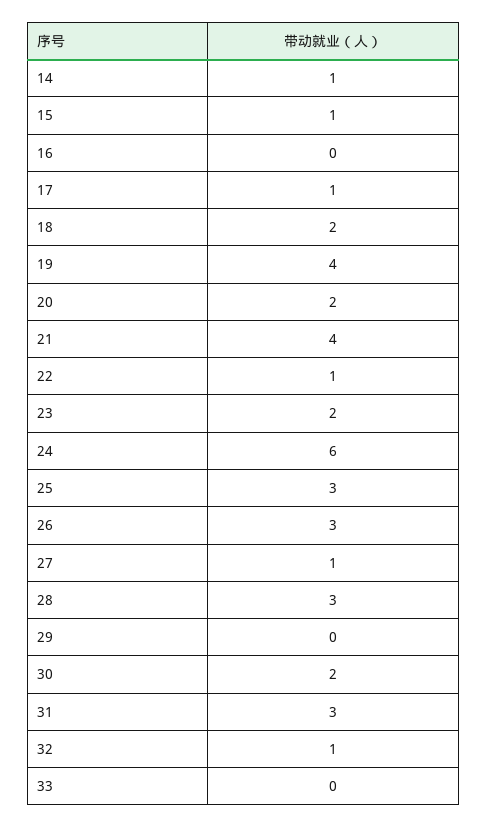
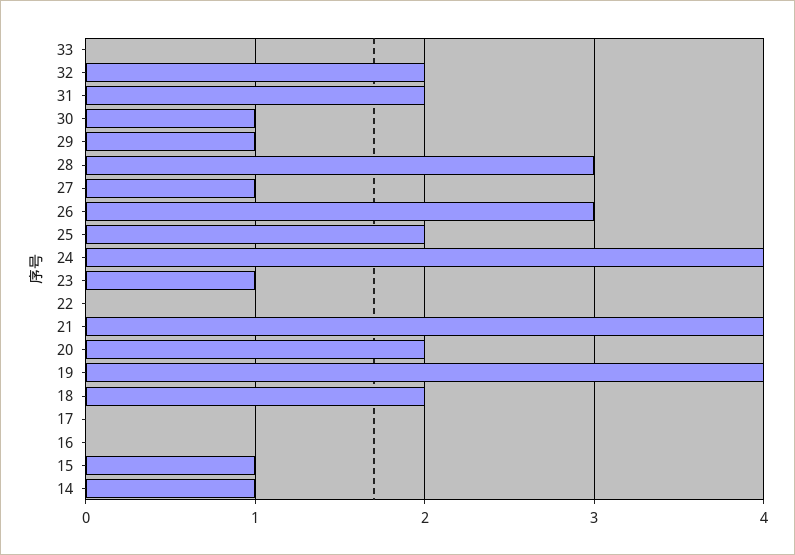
17: 1 -> 0
22: 1 -> 0
23: 2 -> 1
24: 6 -> 4
25: 3 -> 2
29: 0 -> 1
30: 2 -> 1
31: 3 -> 2
32: 1 -> 2

